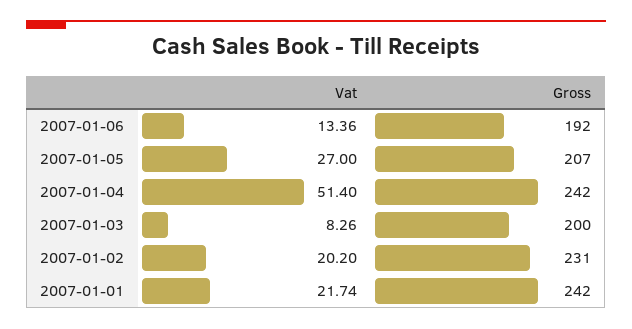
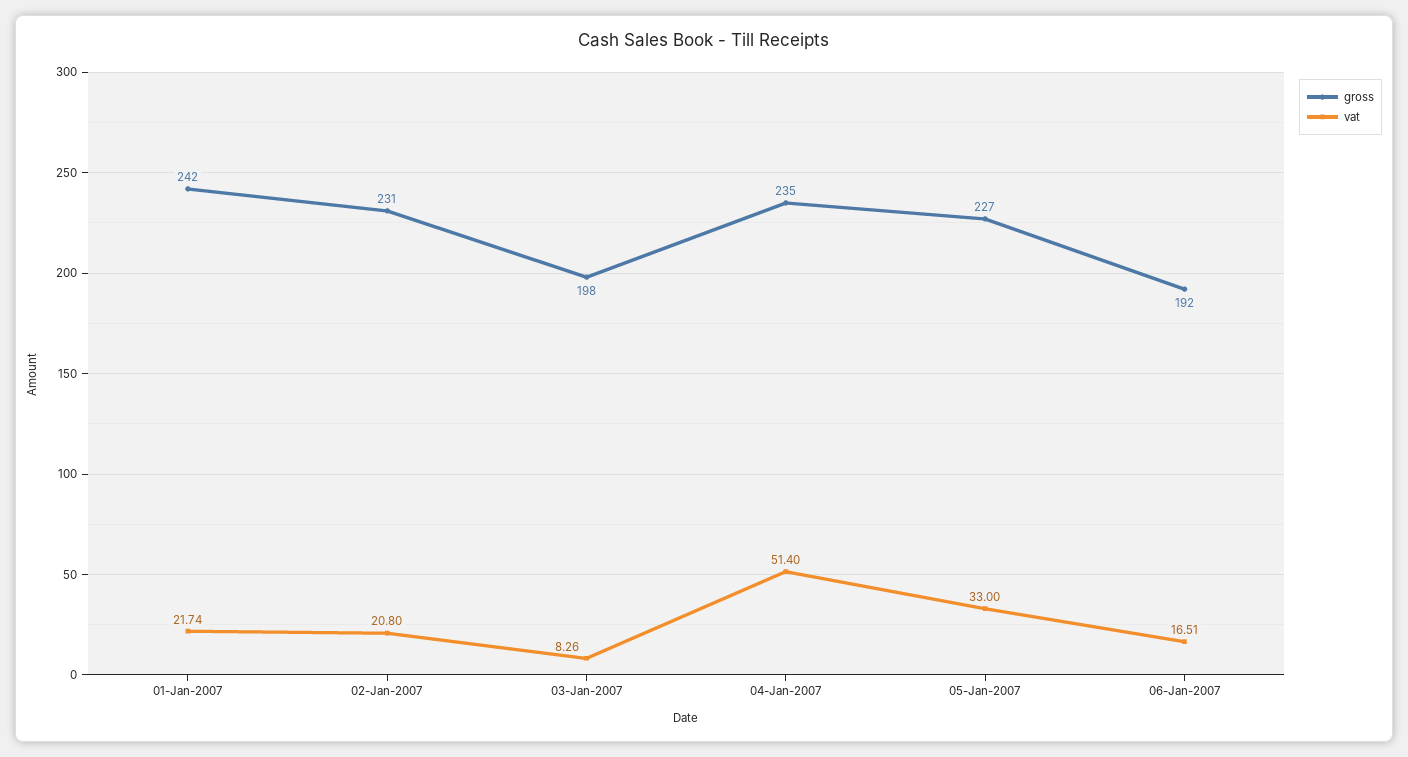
Vat, 2007-01-06: 13.36 -> 16.51
Vat, 2007-01-05: 27 -> 33
Gross, 2007-01-05: 207 -> 227
Gross, 2007-01-04: 242 -> 235
Gross, 2007-01-03: 200 -> 198
Vat, 2007-01-02: 20.2 -> 20.8

